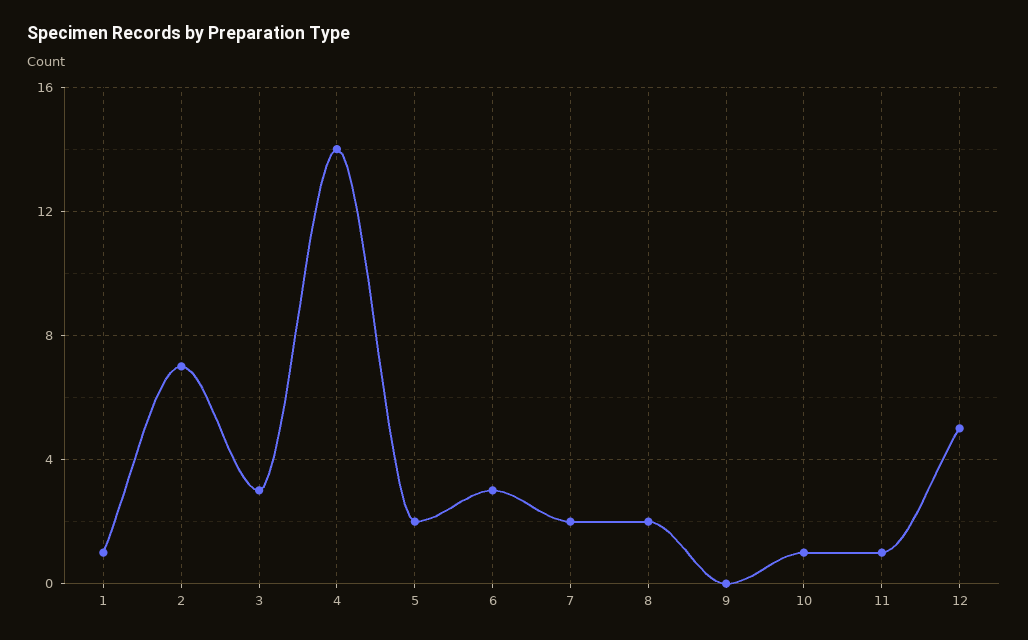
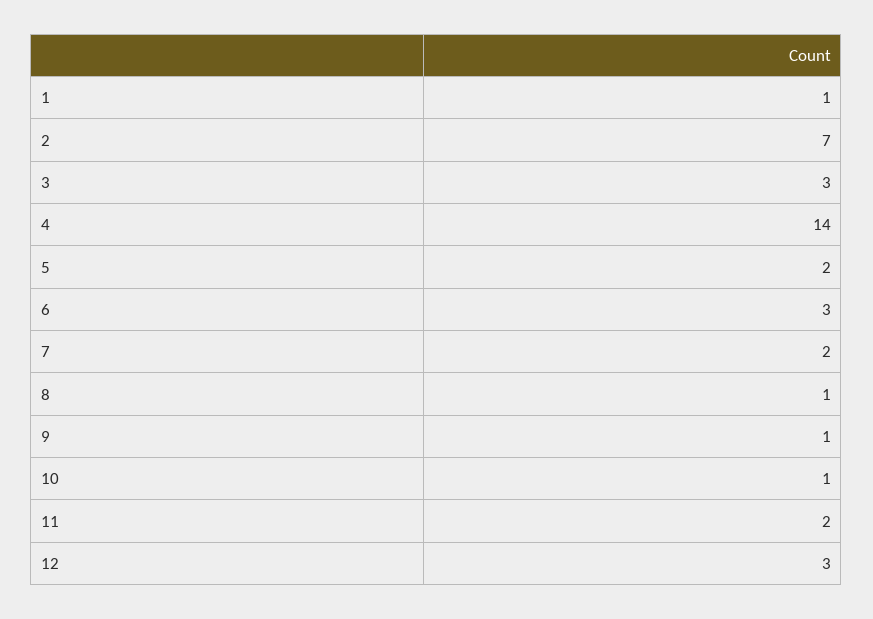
8: 2 -> 1
9: 0 -> 1
11: 1 -> 2
12: 5 -> 3

